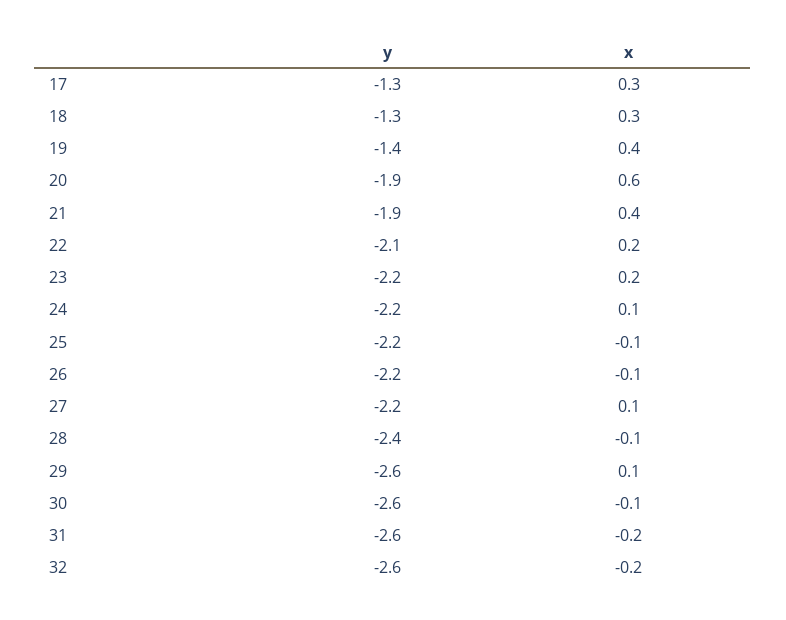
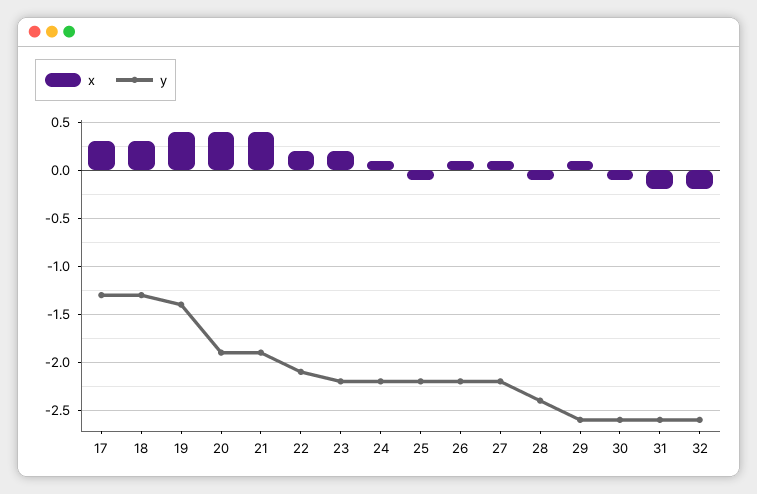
x, 20: 0.6 -> 0.4
x, 26: -0.1 -> 0.1

